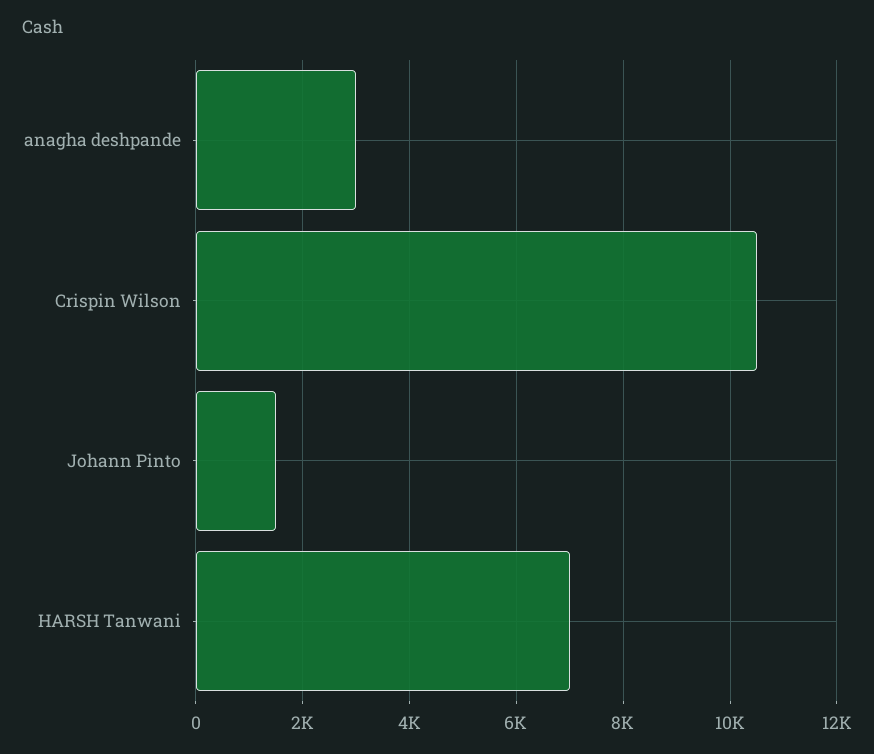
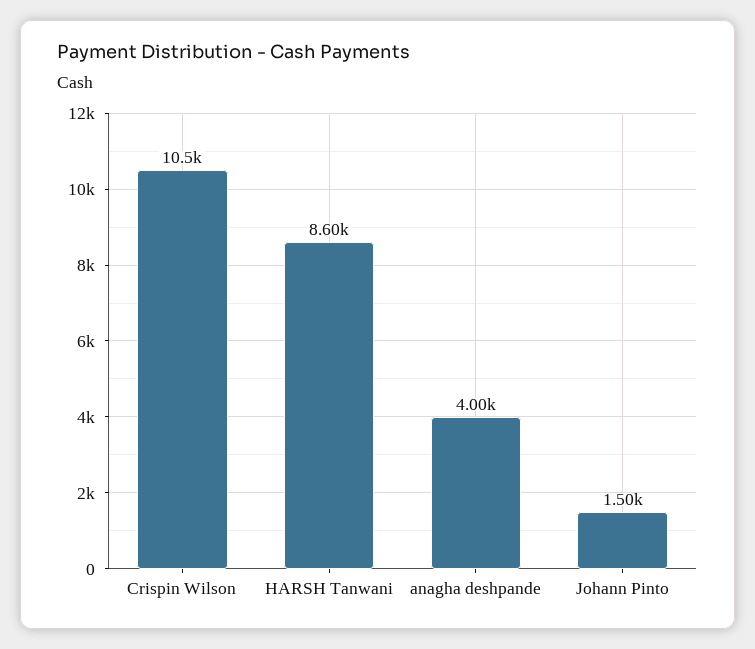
anagha deshpande: 3000 -> 4000
HARSH Tanwani: 7000 -> 8600

